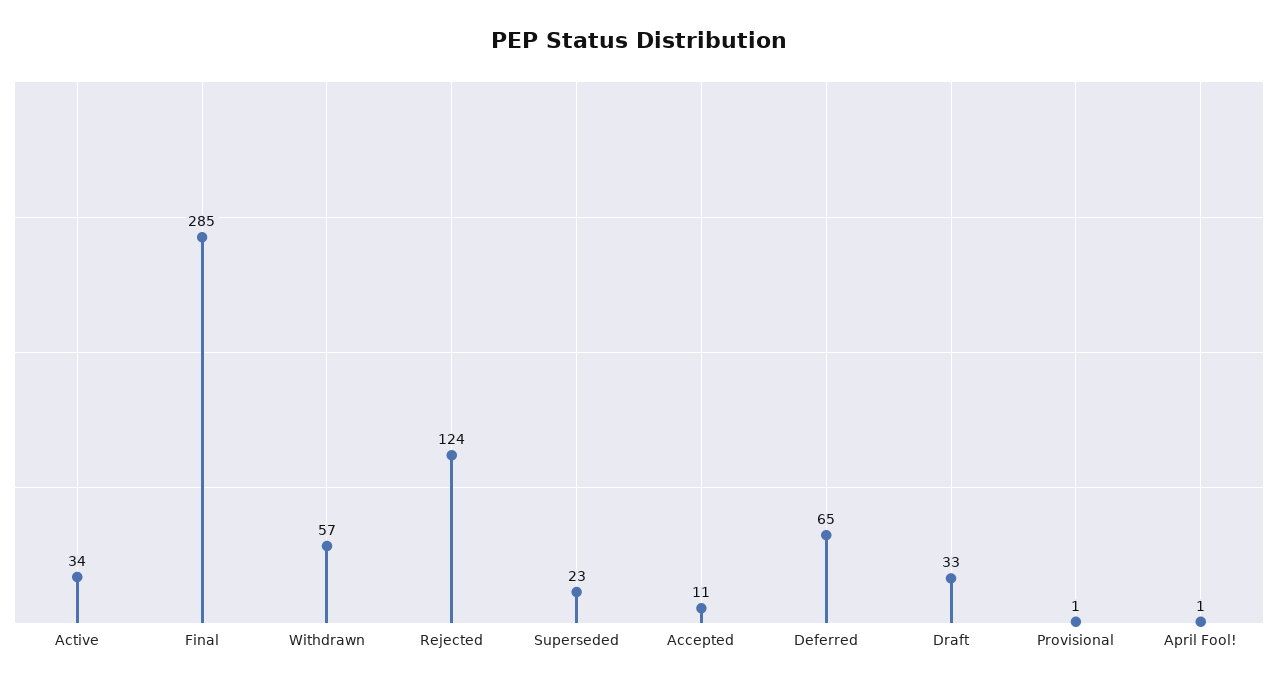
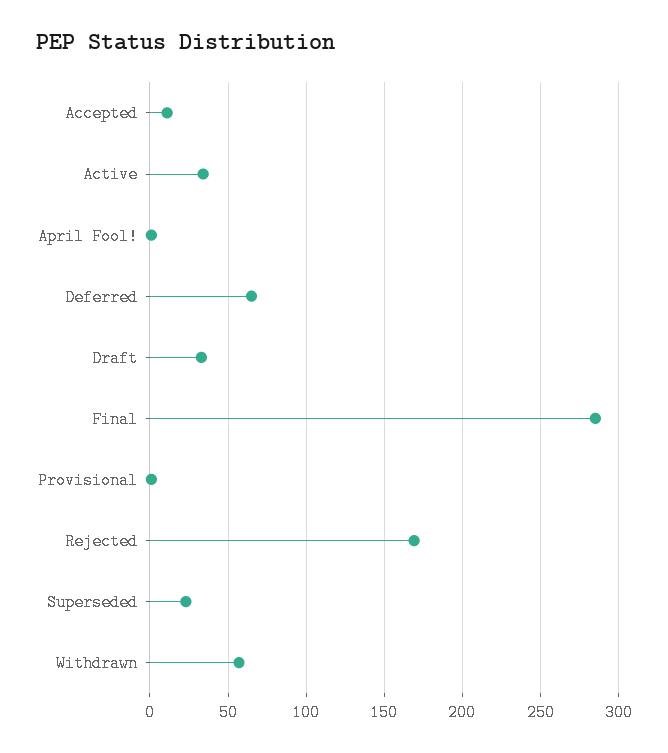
Rejected: 124 -> 170

